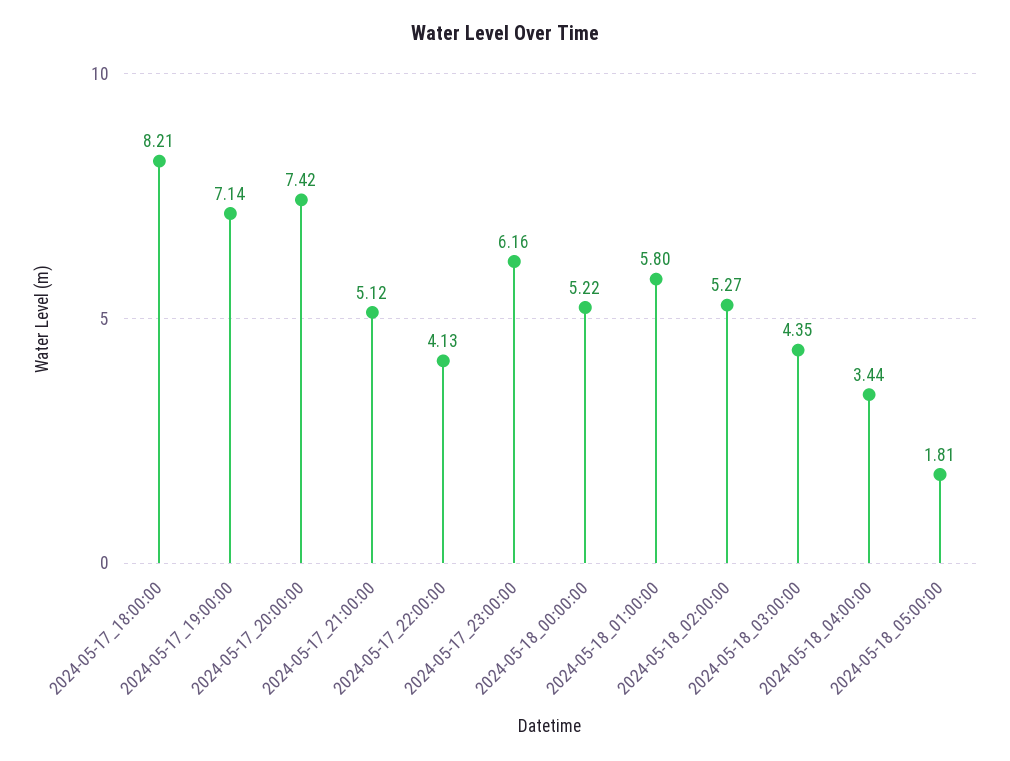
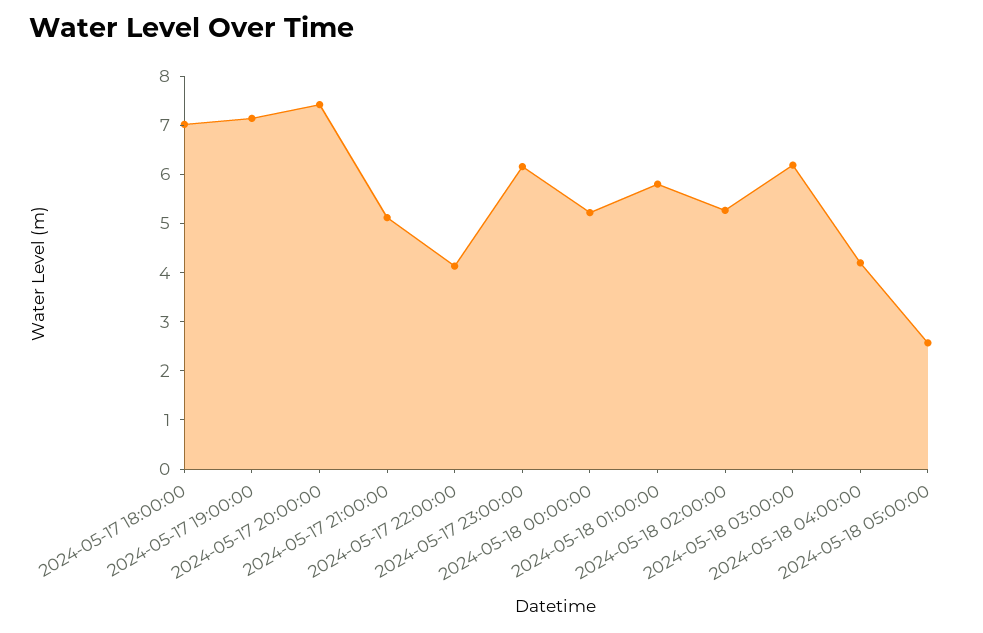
2024-05-17_18:00:00: 8.21 -> 7
2024-05-18_03:00:00: 4.35 -> 6.2
2024-05-18_04:00:00: 3.44 -> 4.2
2024-05-18_05:00:00: 1.81 -> 2.6

